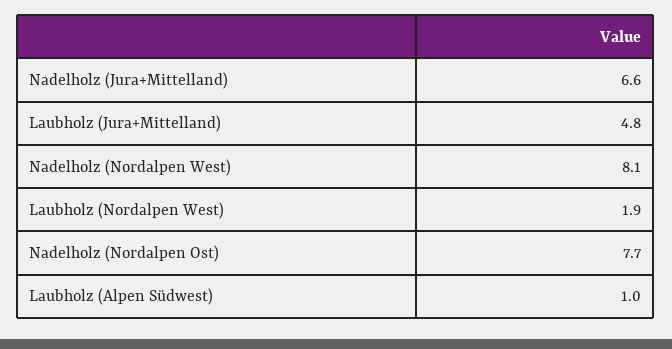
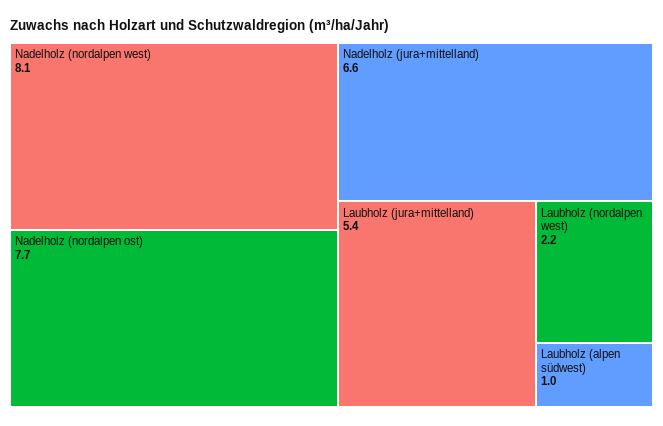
Laubholz (Jura+Mittelland): 4.8 -> 5.4
Laubholz (Nordalpen West): 1.9 -> 2.2

